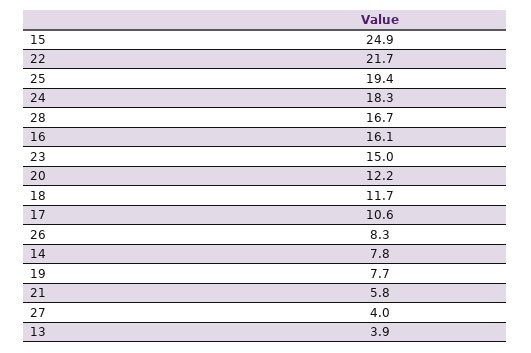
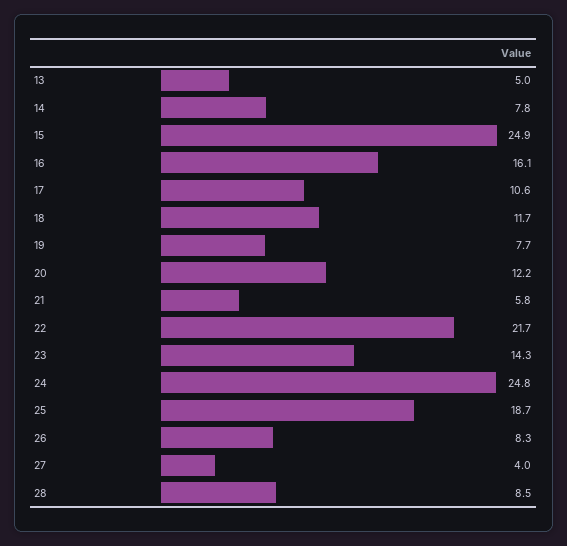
25: 19.4 -> 18.7
24: 18.3 -> 24.8
28: 16.7 -> 8.5
23: 15 -> 14.3
13: 3.9 -> 5

